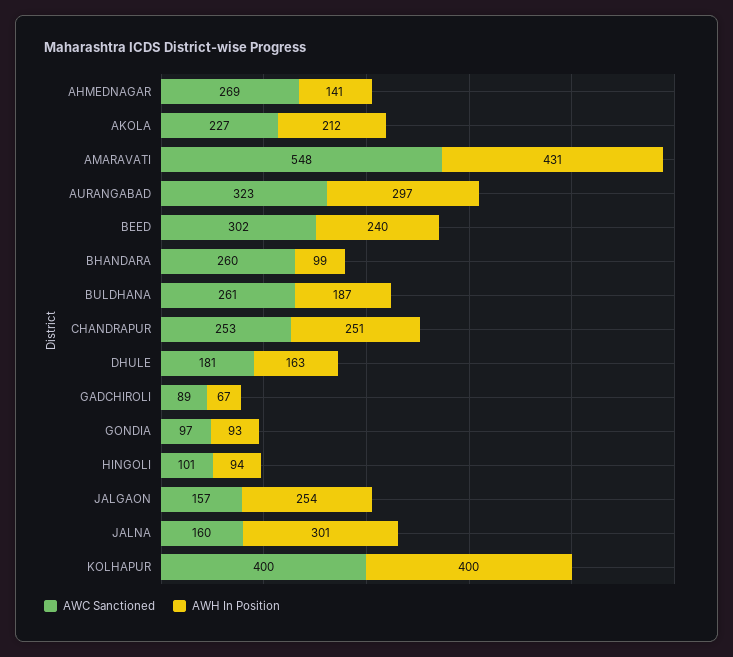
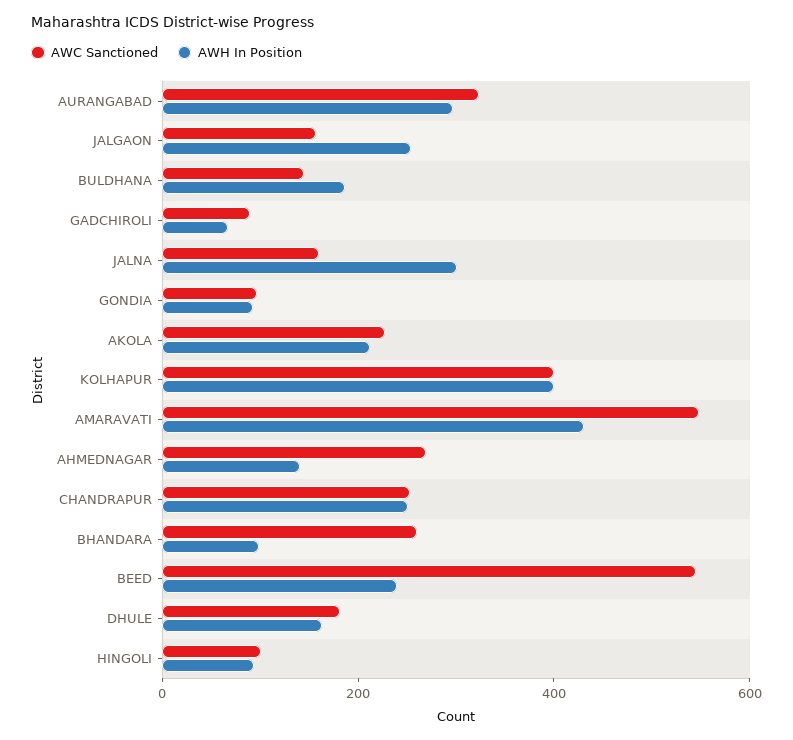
AWC Sanctioned, BEED: 302 -> 550
AWC Sanctioned, BULDHANA: 261 -> 150

